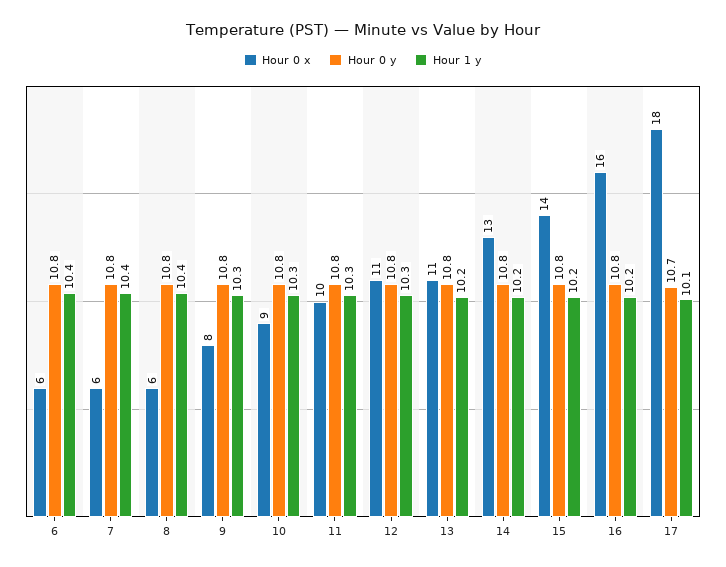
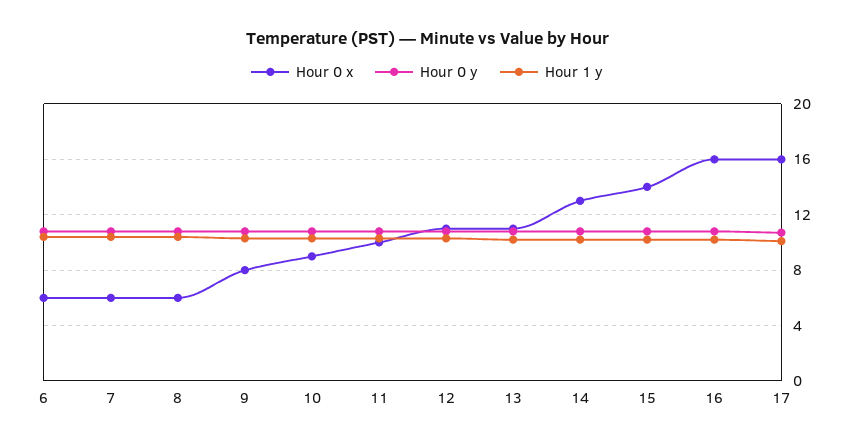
Hour 0 x, 17: 18 -> 16

